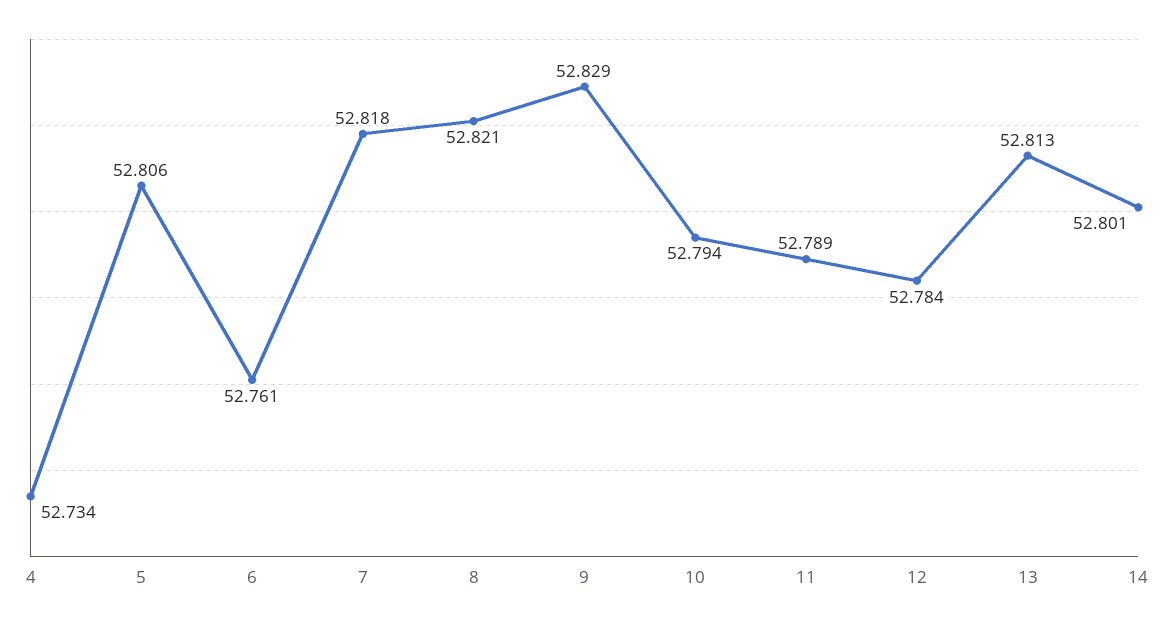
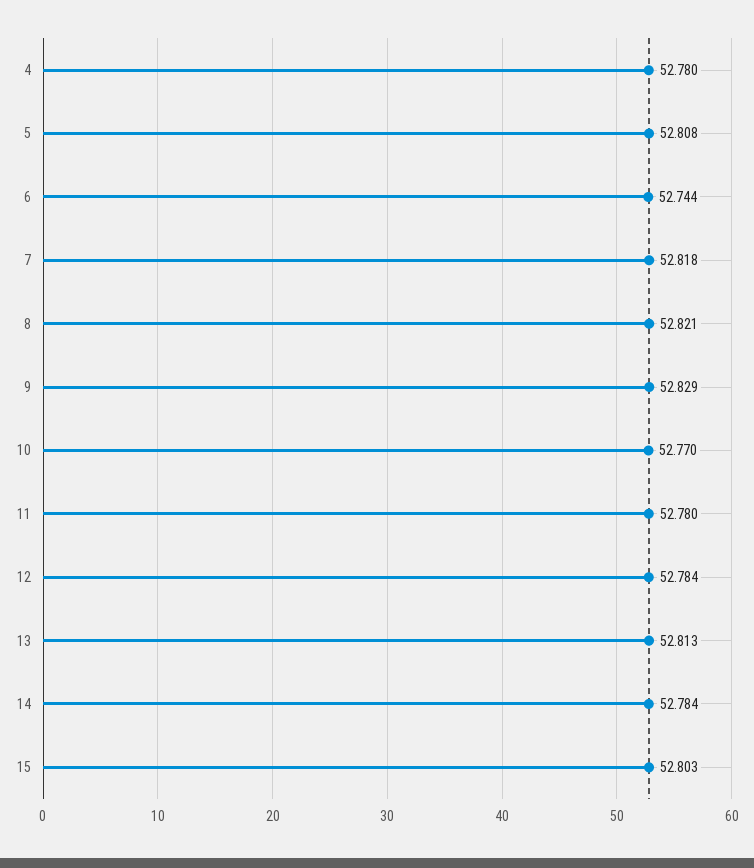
4: 52.734 -> 52.78
5: 52.806 -> 52.808
6: 52.761 -> 52.744
10: 52.794 -> 52.77
11: 52.789 -> 52.78
14: 52.801 -> 52.784
15: none -> 52.803

